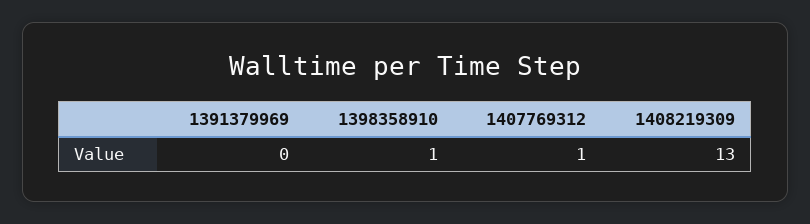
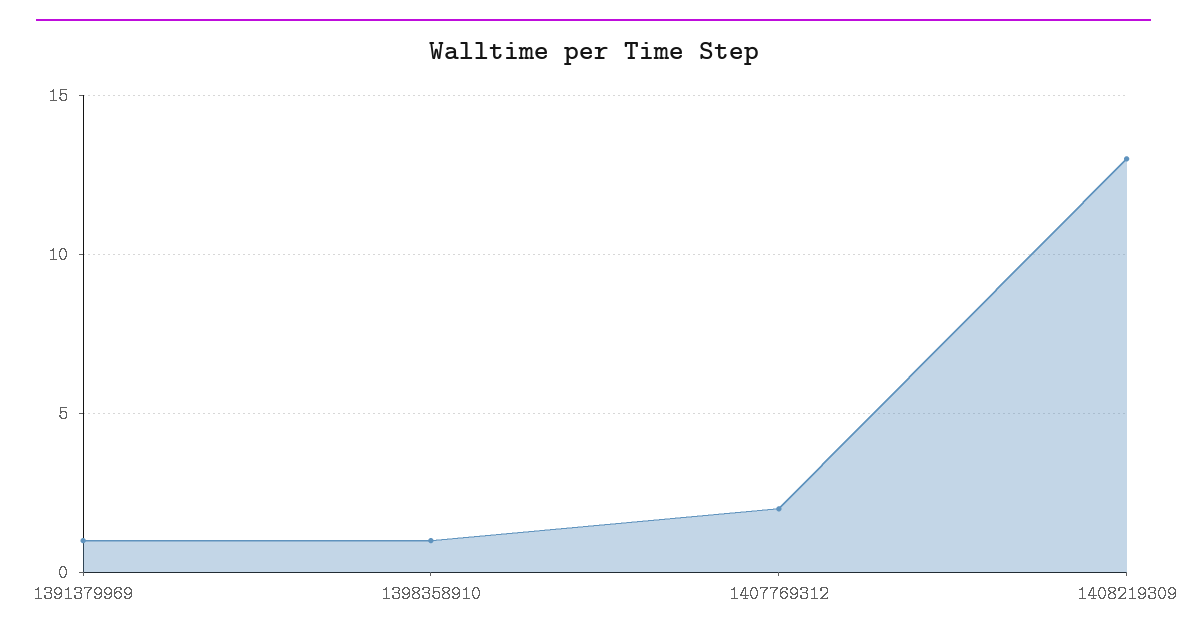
1391379969: 0 -> 1
1407769312: 1 -> 2

